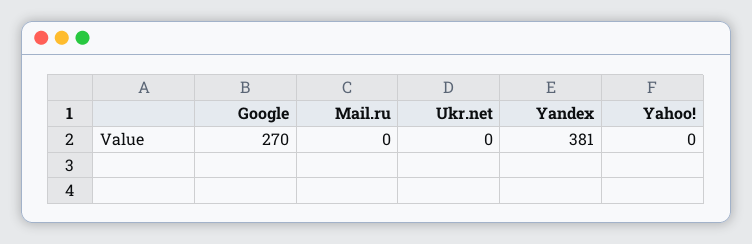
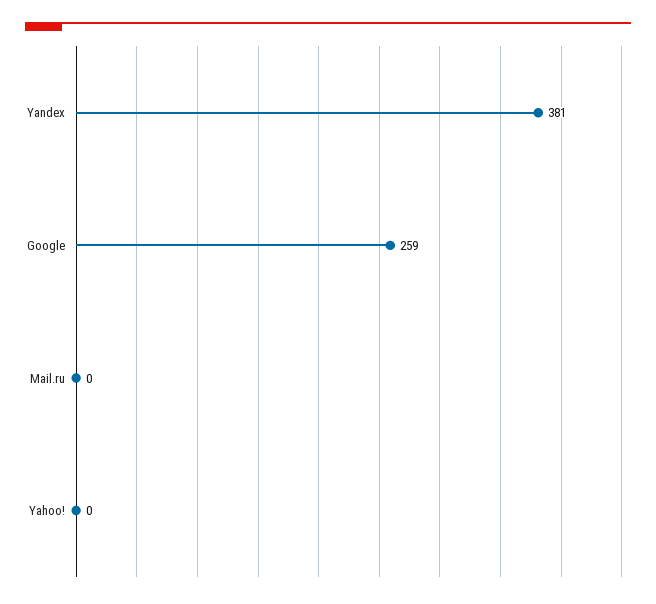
Google: 270 -> 259
Ukr.net: 0 -> none

